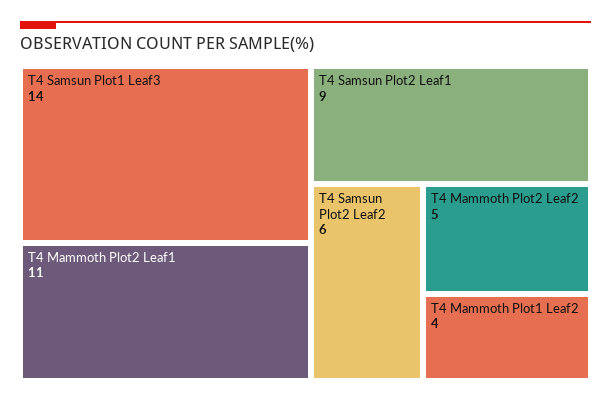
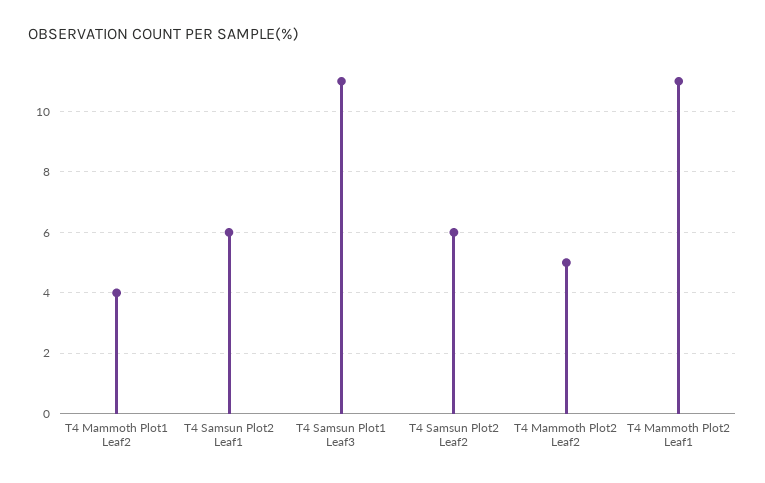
T4 Samsun Plot1 Leaf3: 14 -> 11
T4 Samsun Plot2 Leaf1: 9 -> 6

